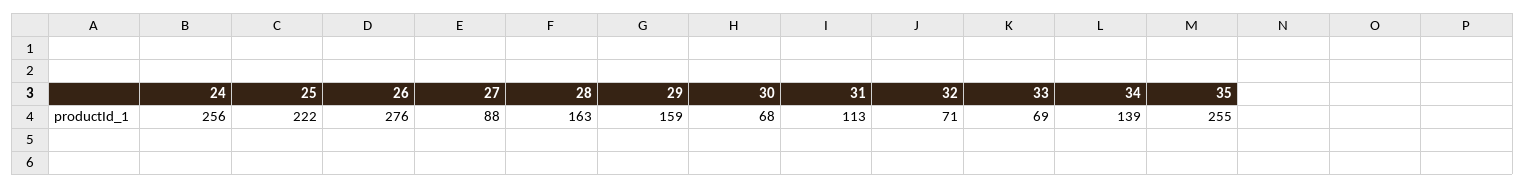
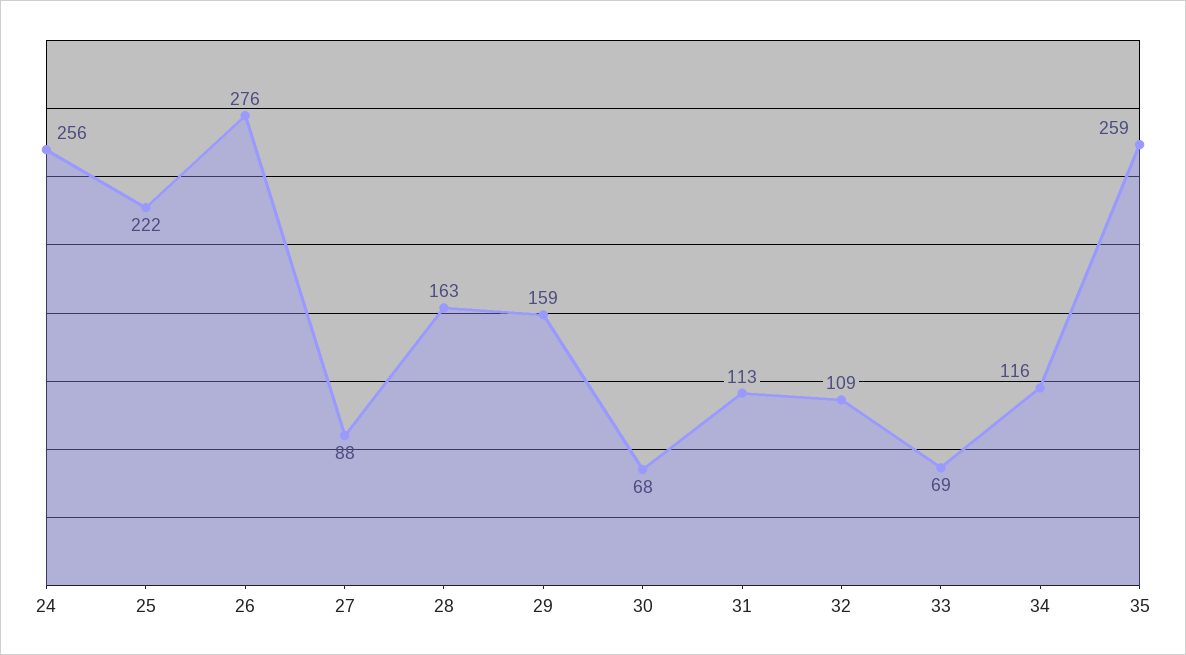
32: 71 -> 109
34: 139 -> 116
35: 255 -> 259

